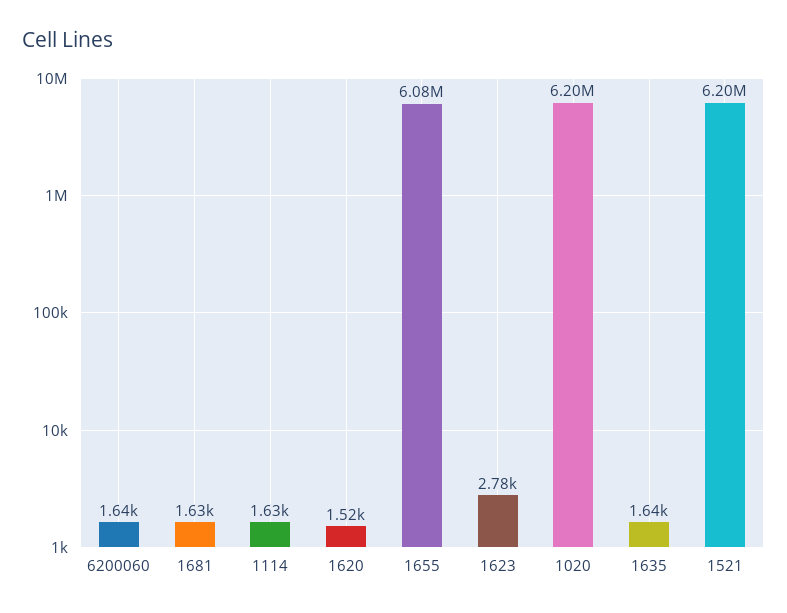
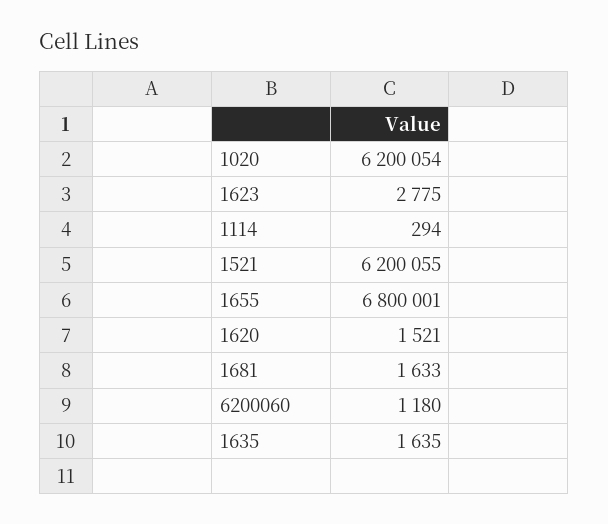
6200060: 1640 -> 1180
1114: 1630 -> 294
1655: 6080000 -> 6800001

